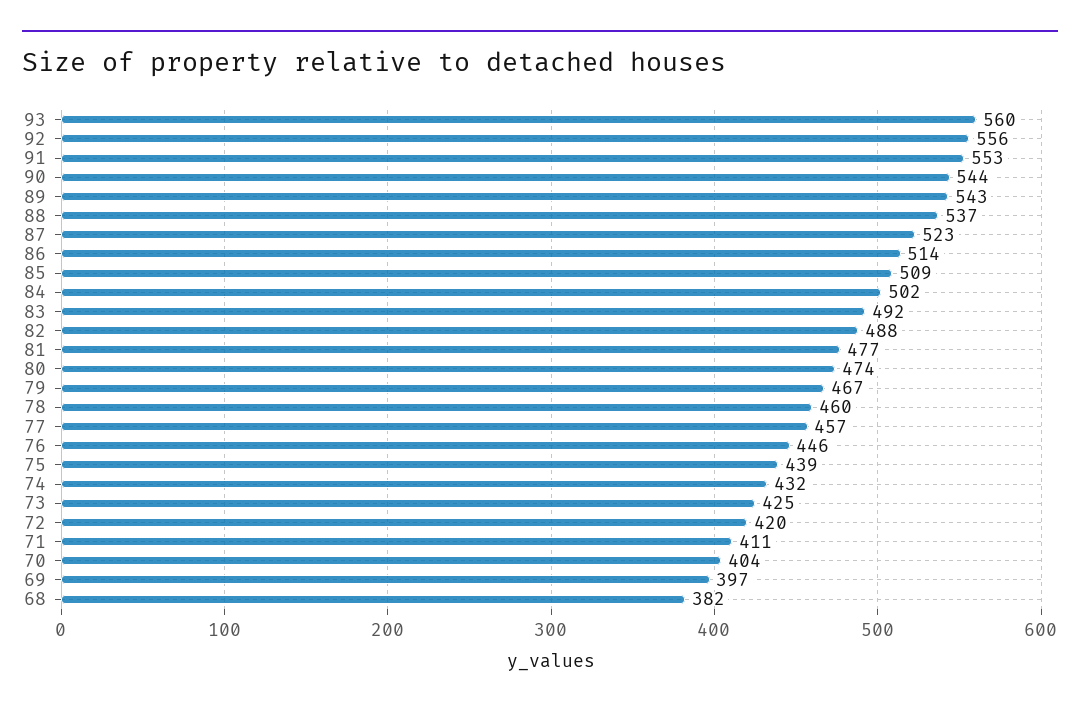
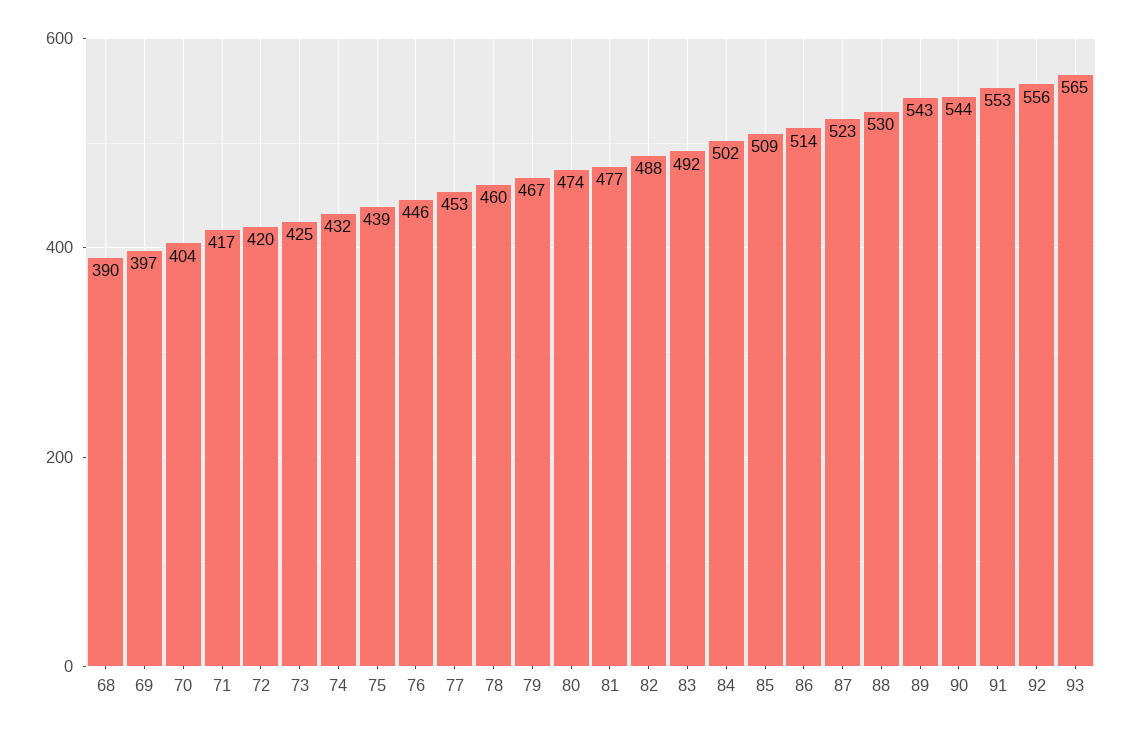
93: 560 -> 565
88: 537 -> 530
77: 457 -> 453
71: 411 -> 417
68: 382 -> 390

